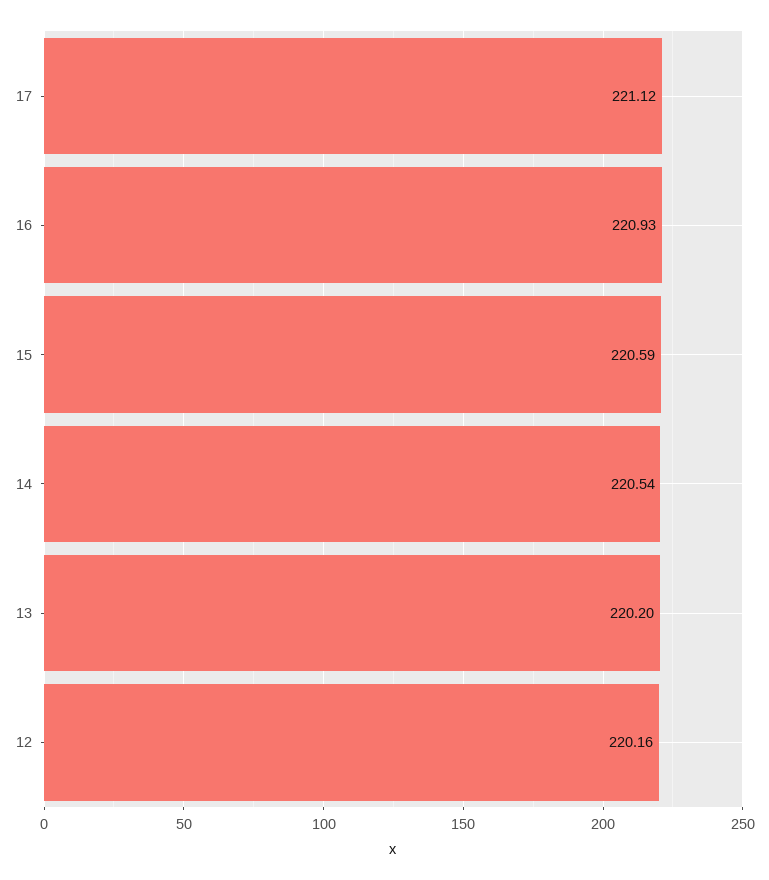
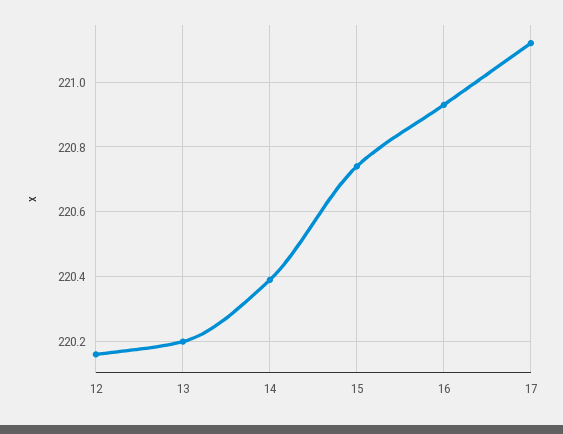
15: 220.59 -> 220.75
14: 220.54 -> 220.4

